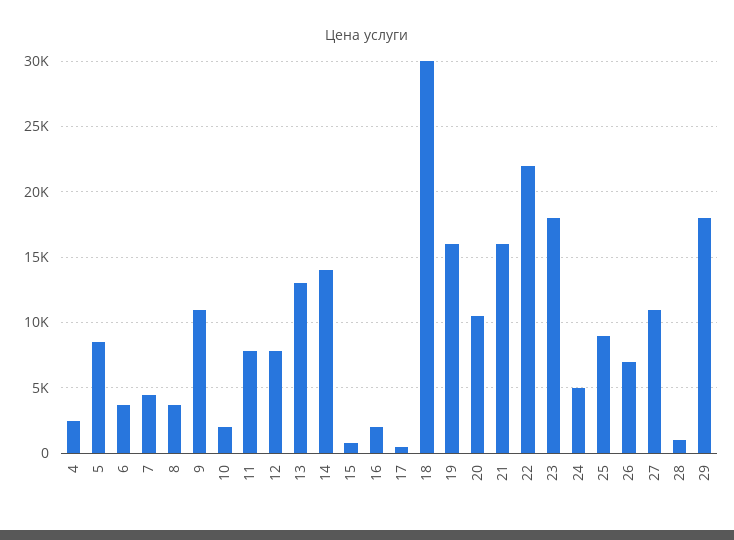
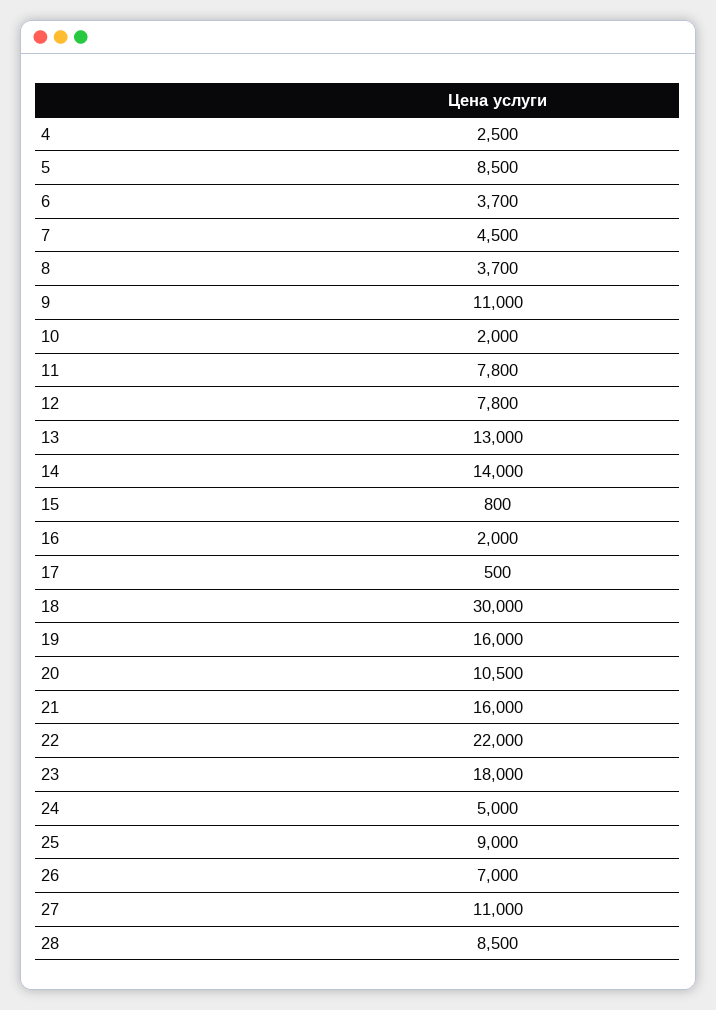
28: 1000 -> 8500
29: 18000 -> none

